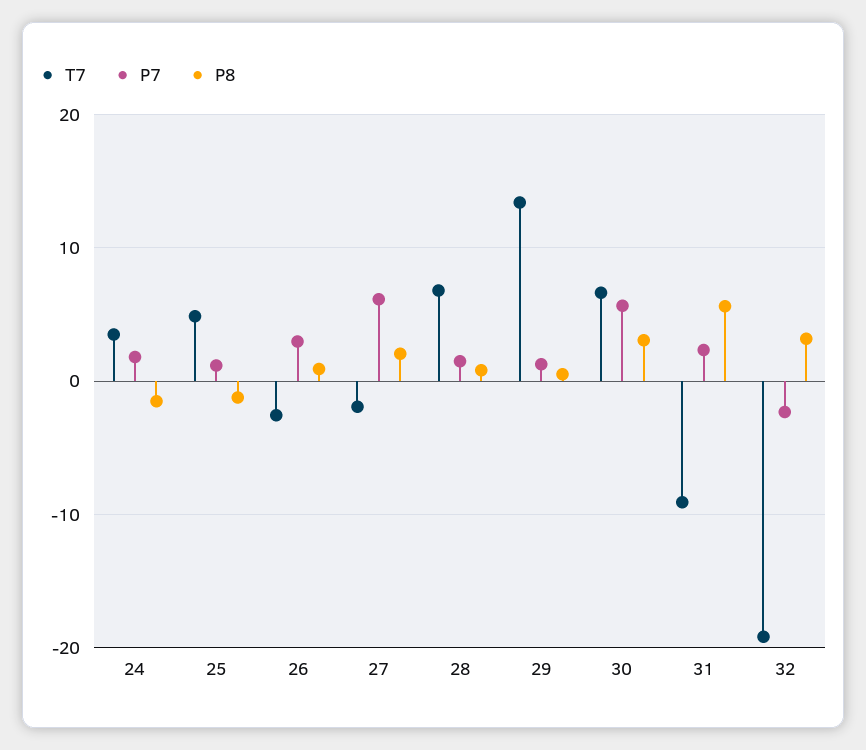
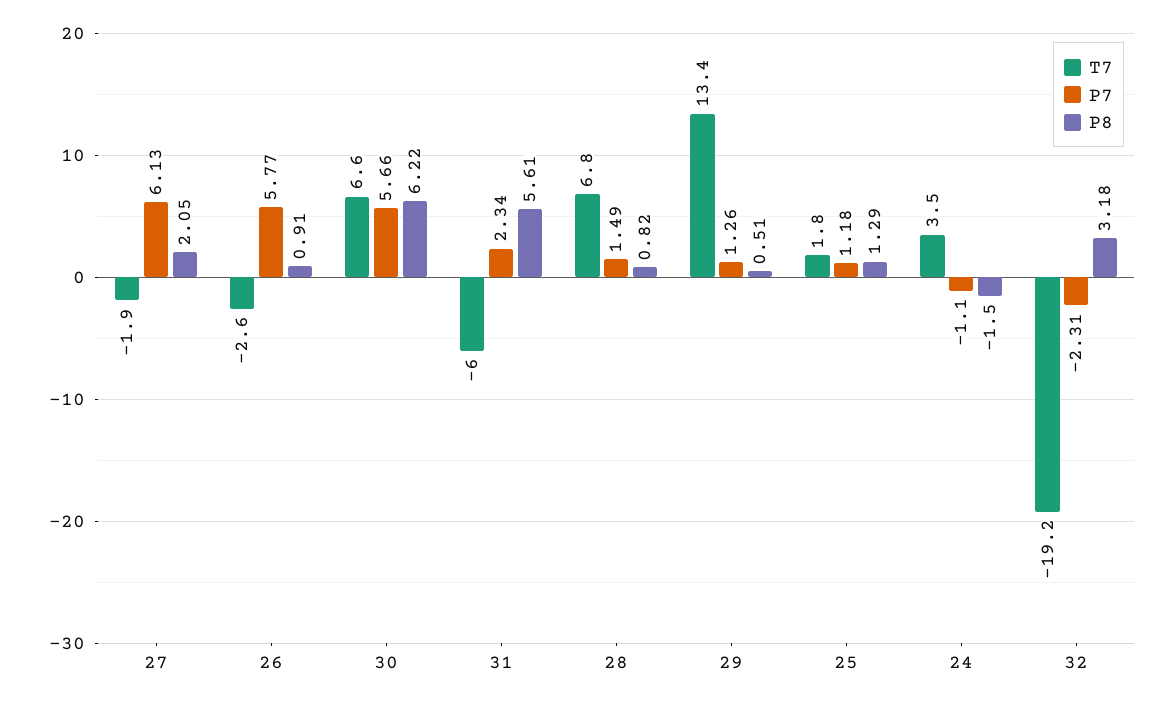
P7, 24: 2 -> -1.1
T7, 25: 5 -> 1.8
P8, 25: -1 -> 1.29
P7, 26: 3 -> 5.77
P8, 30: 3 -> 6.22
T7, 31: -9 -> -6

